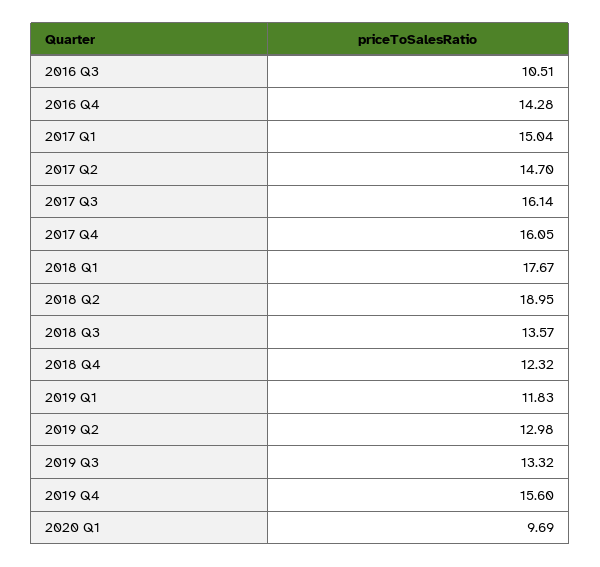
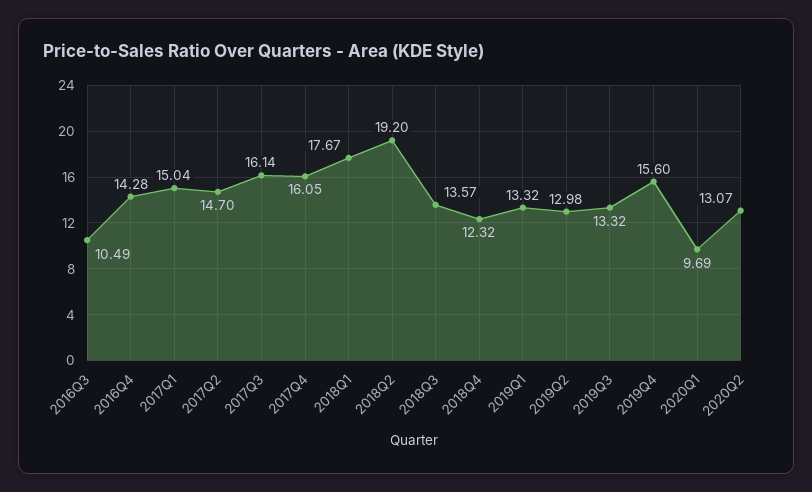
2016 Q3: 10.51 -> 10.49
2018 Q2: 18.95 -> 19.2
2019 Q1: 11.83 -> 13.32
2020Q2: none -> 13.07

